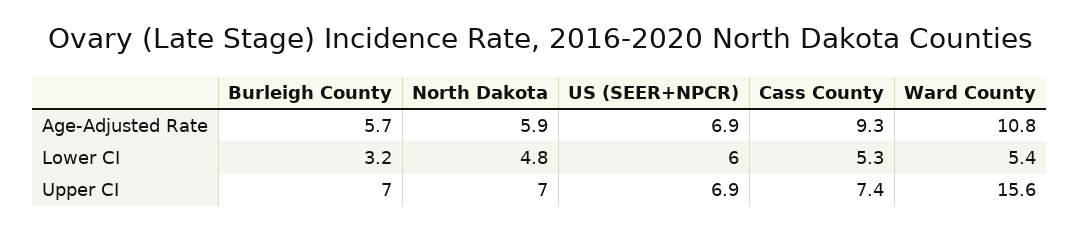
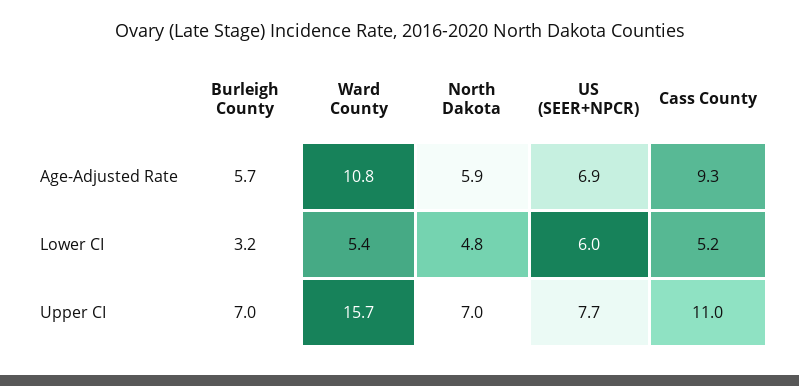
Cass County, Lower CI: 5.3 -> 5.2
US (SEER+NPCR), Upper CI: 6.9 -> 7.7
Cass County, Upper CI: 7.4 -> 11
Ward County, Upper CI: 15.6 -> 15.7

